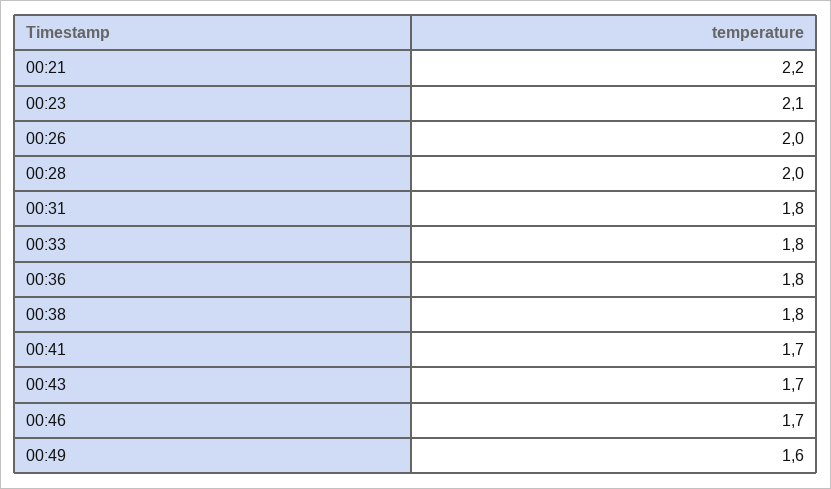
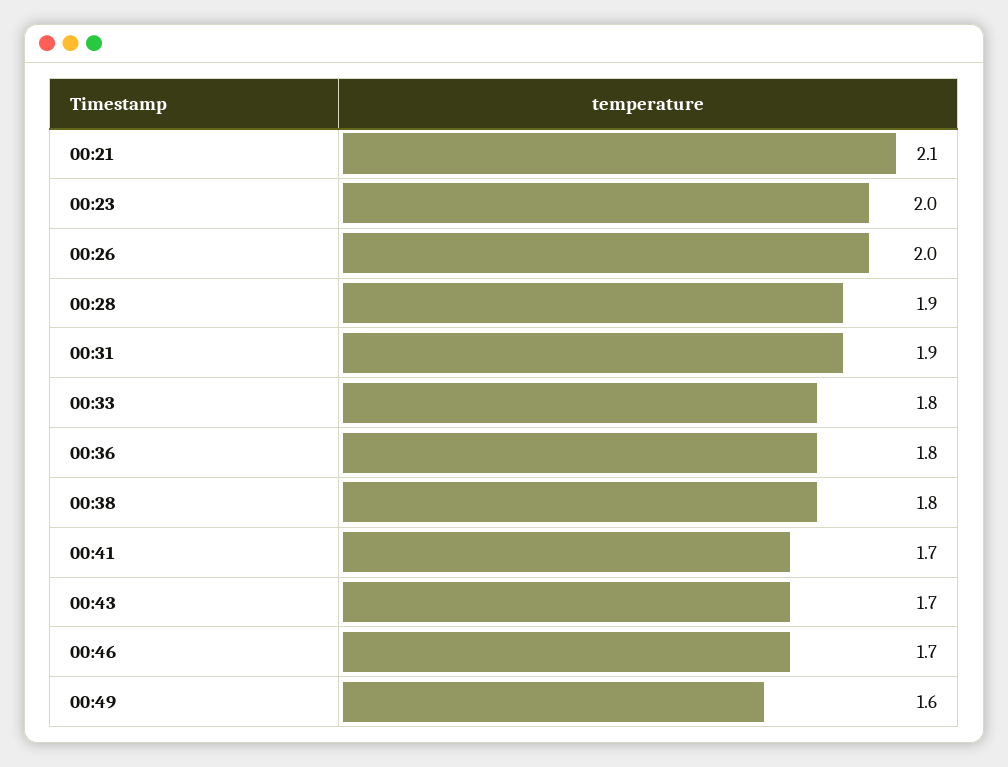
00:21: 2.2 -> 2.1
00:23: 2.1 -> 2
00:28: 2 -> 1.9
00:31: 1.8 -> 1.9

